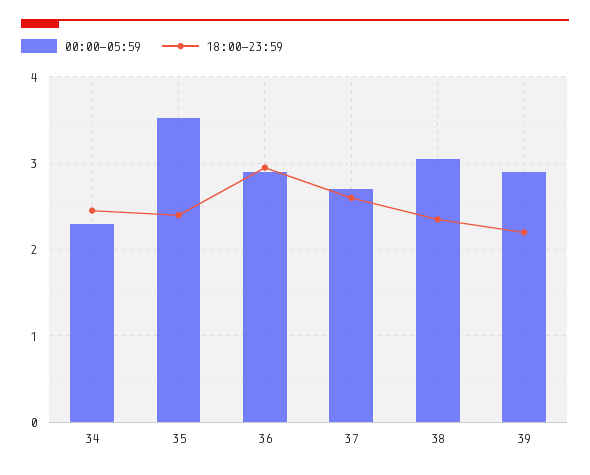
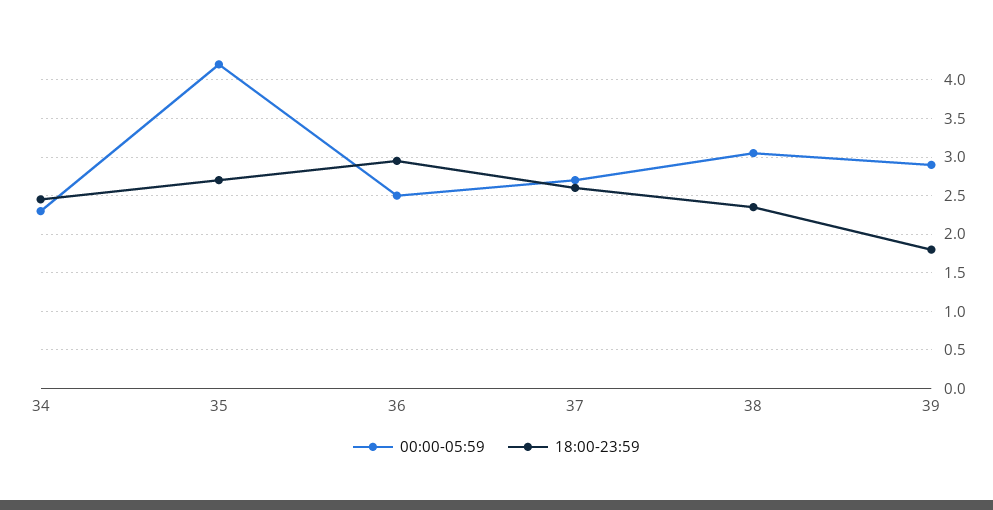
00:00-05:59, 35: 3.5 -> 4.2
18:00-23:59, 35: 2.4 -> 2.7
00:00-05:59, 36: 2.9 -> 2.5
18:00-23:59, 39: 2.2 -> 1.8

